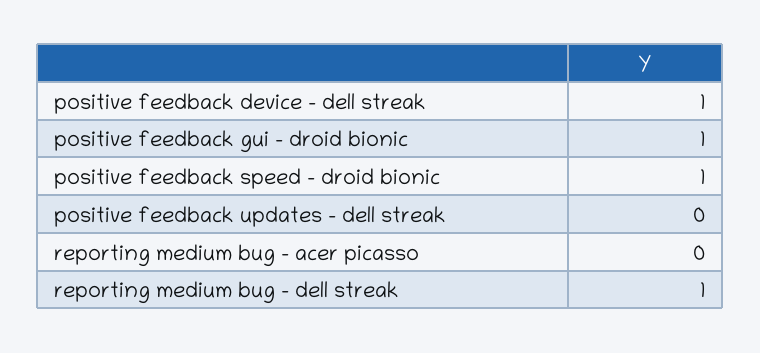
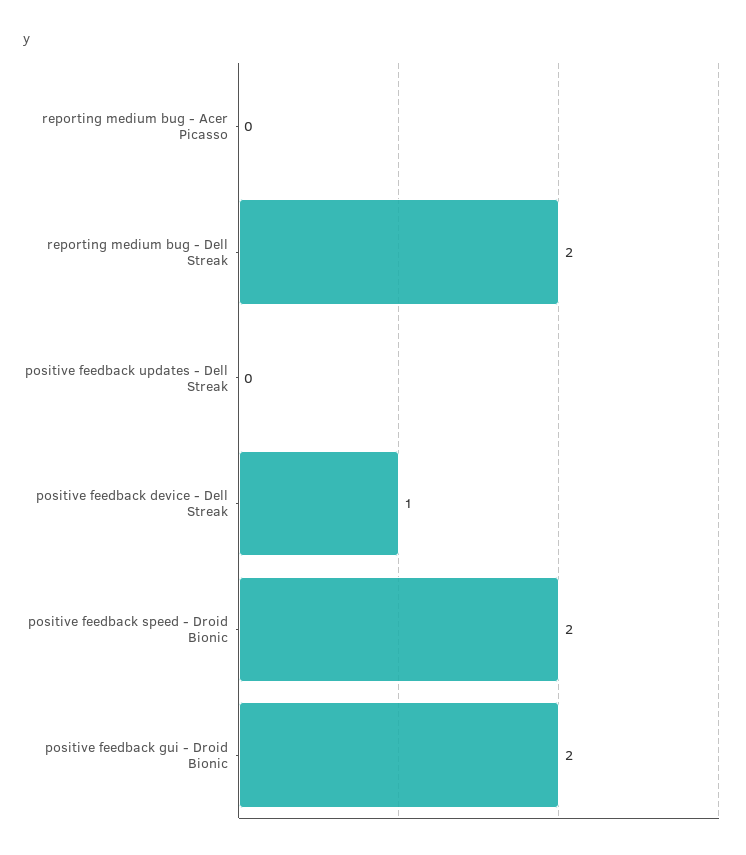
positive feedback gui - droid bionic: 1 -> 2
positive feedback speed - droid bionic: 1 -> 2
reporting medium bug - dell streak: 1 -> 2

